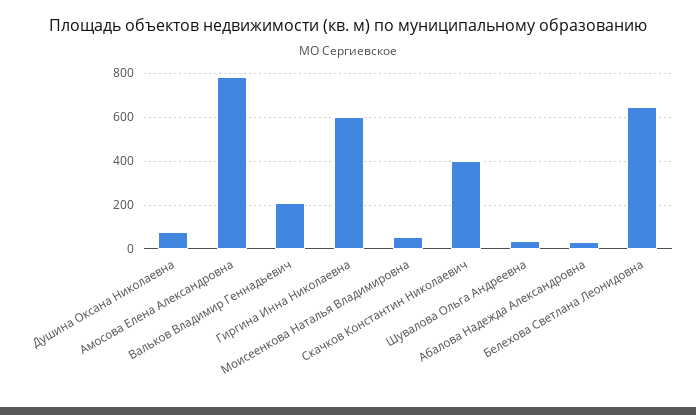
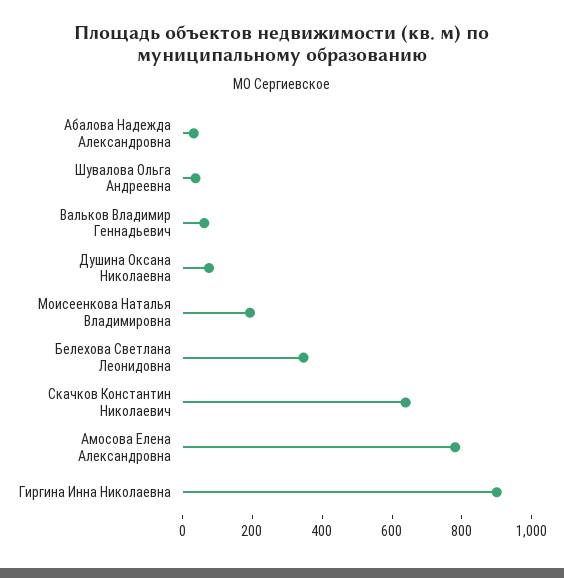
Вальков Владимир Геннадьевич: 200 -> 50
Гиргина Инна Николаевна: 600 -> 900
Моисеенкова Наталья Владимировна: 50 -> 200
Скачков Константин Николаевич: 400 -> 650
Белехова Светлана Леонидовна: 650 -> 350

